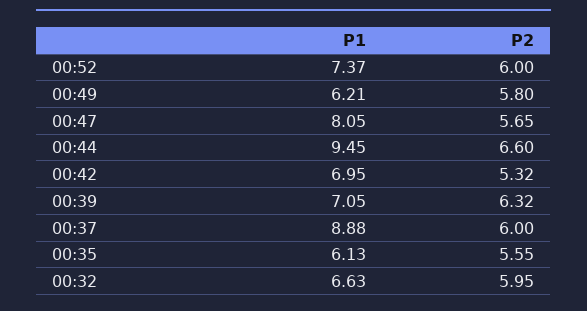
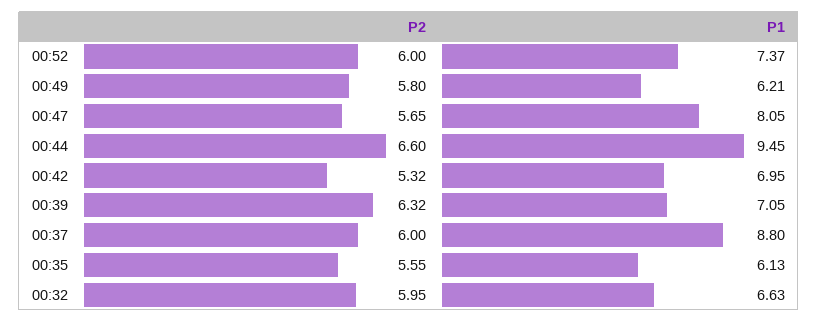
P1, 00:37: 8.88 -> 8.8

